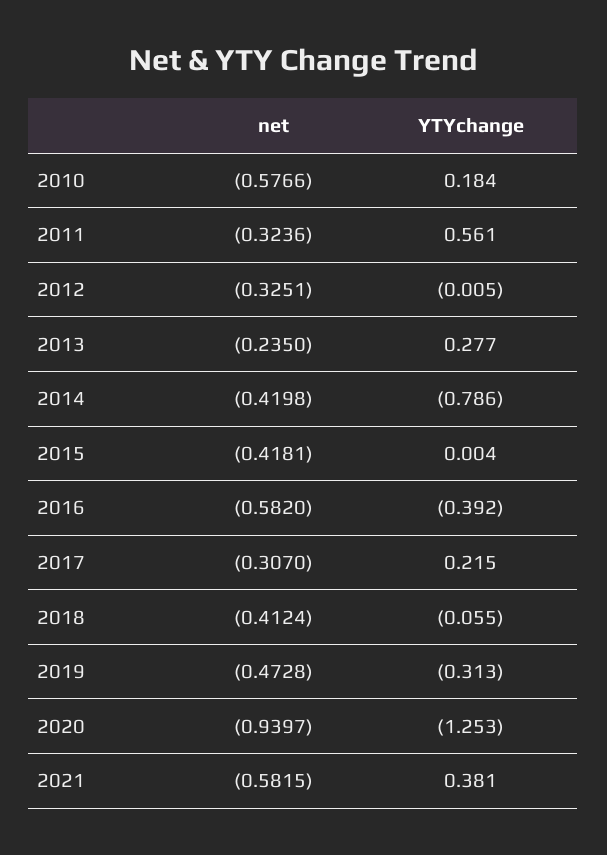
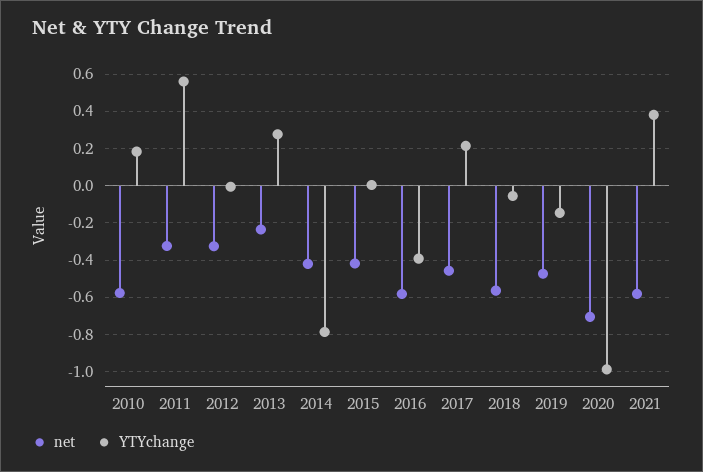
net, 2017: -0.307 -> -0.45
net, 2018: -0.4124 -> -0.55
YTYchange, 2019: -0.313 -> -0.15
net, 2020: -0.9397 -> -0.7
YTYchange, 2020: -1.253 -> -1

